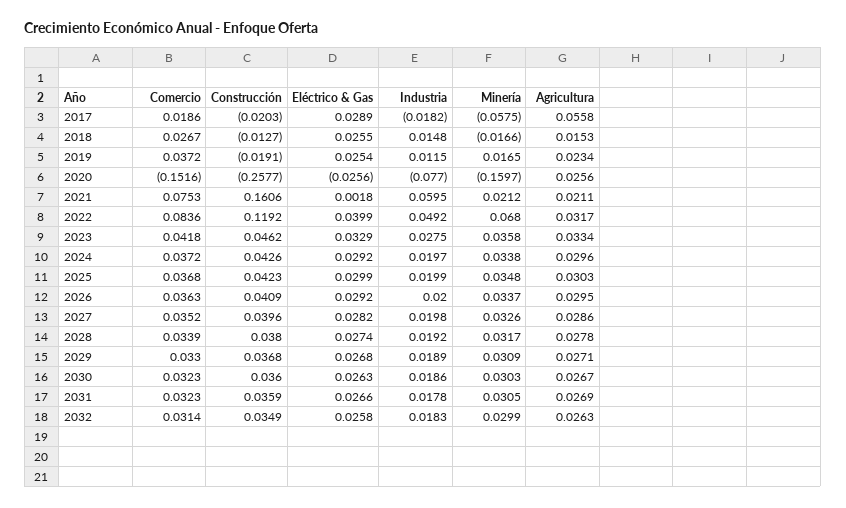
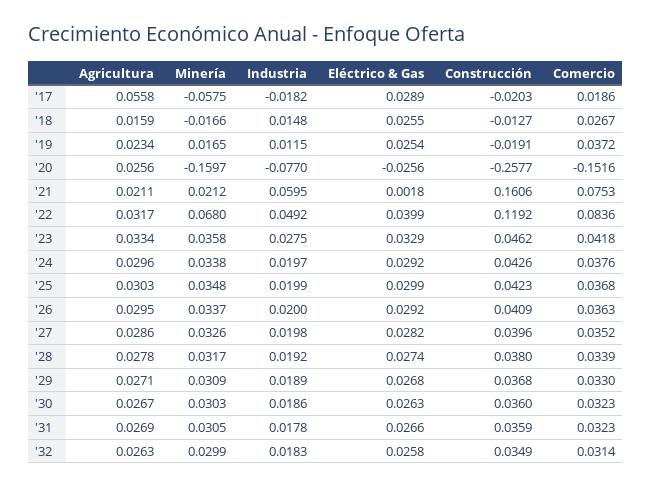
Agricultura, 2018: 0.0153 -> 0.0159
Comercio, 2024: 0.0372 -> 0.0376

